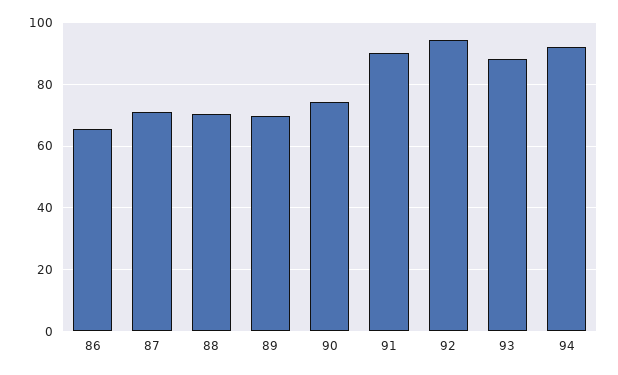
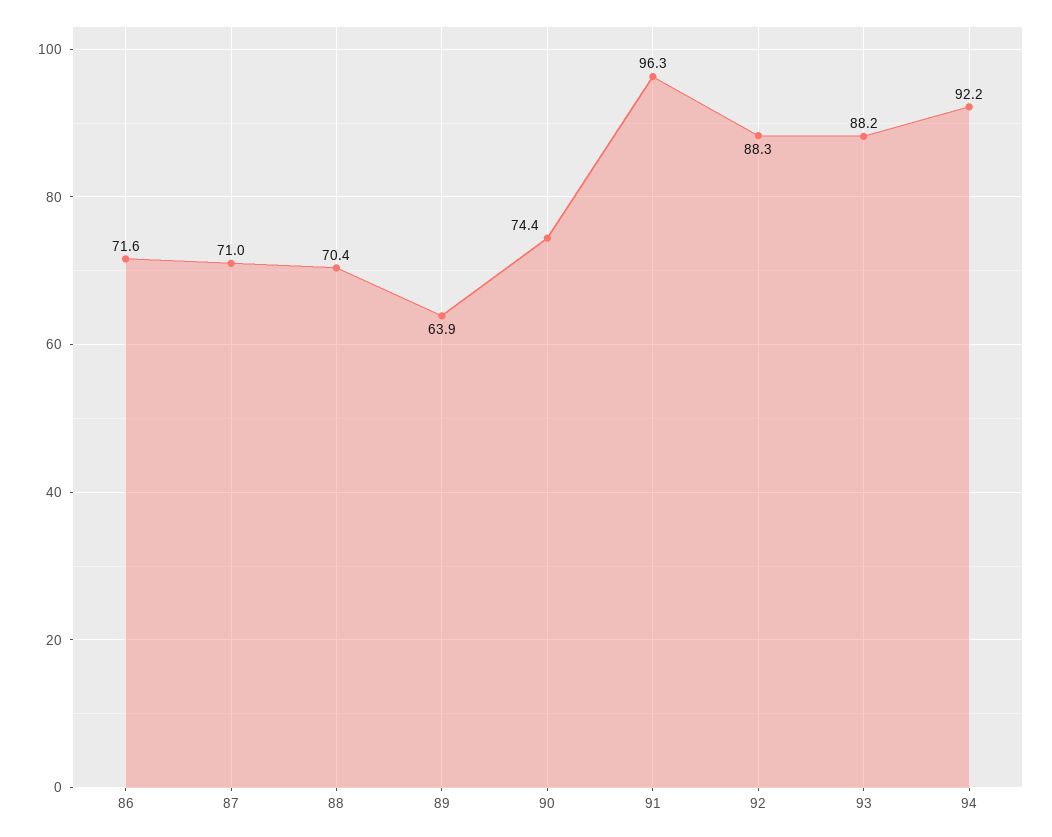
86: 66 -> 71.6
89: 70 -> 63.9
91: 90 -> 96.3
92: 94 -> 88.3

